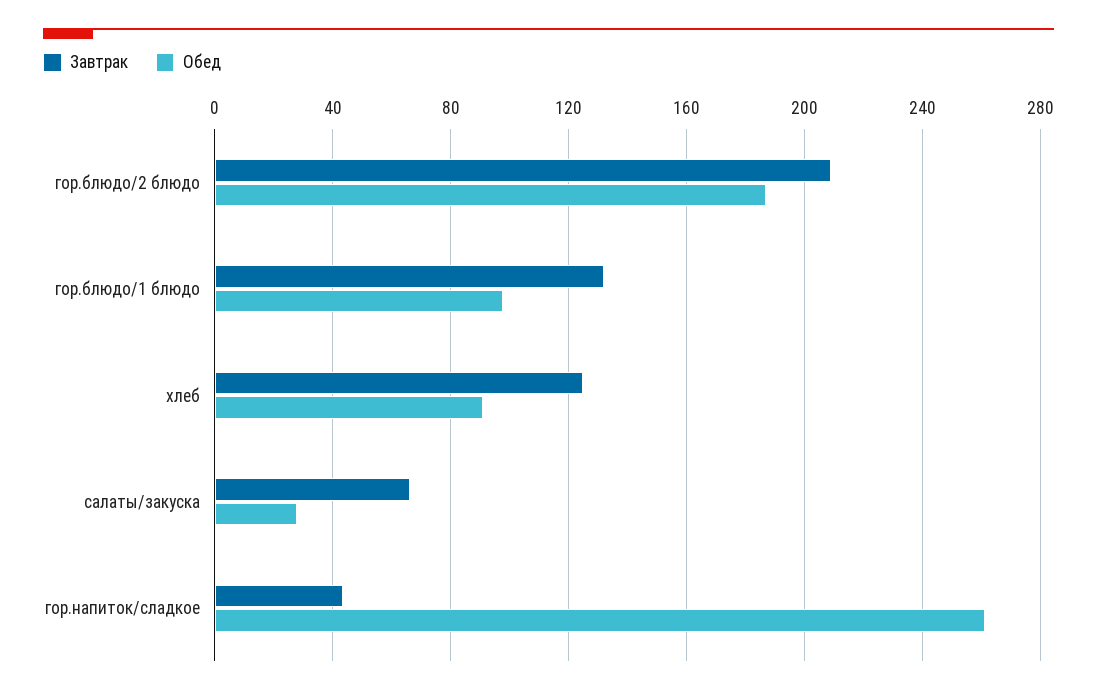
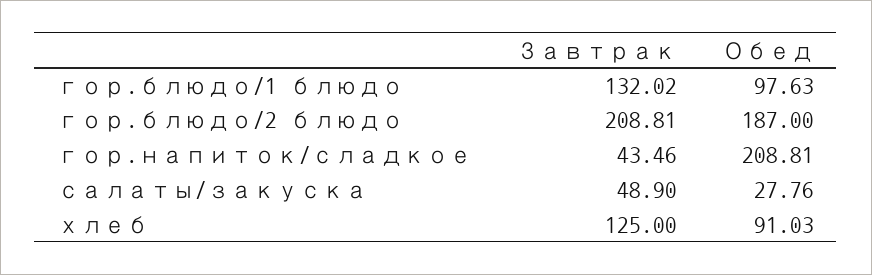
Завтрак, салаты/закуска: 65 -> 48.9
Обед, гор.напиток/сладкое: 260 -> 208.81

